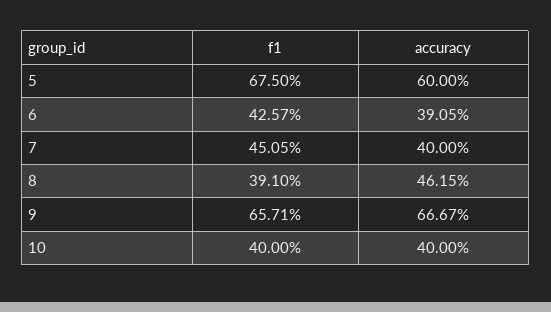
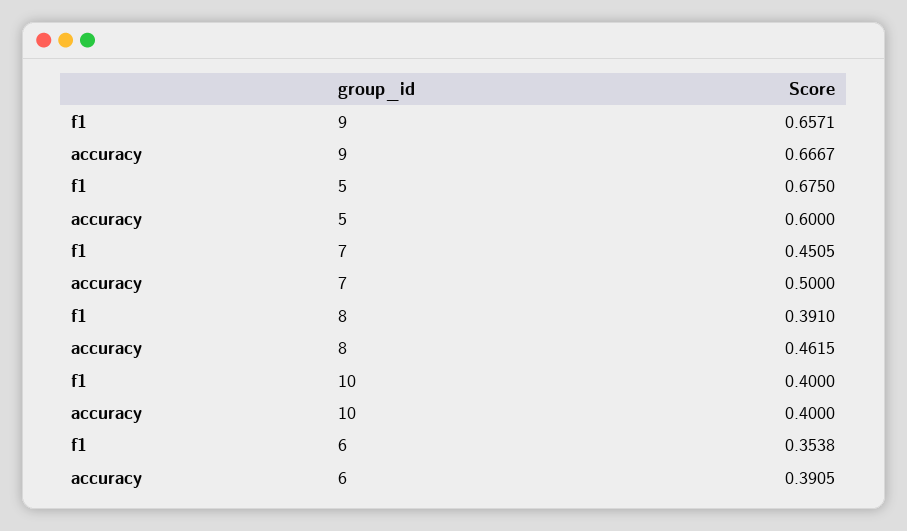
f1, 6: 0.4257 -> 0.3538
accuracy, 7: 0.4 -> 0.5

